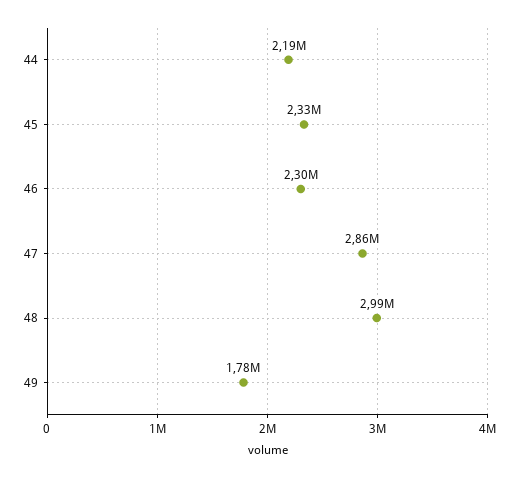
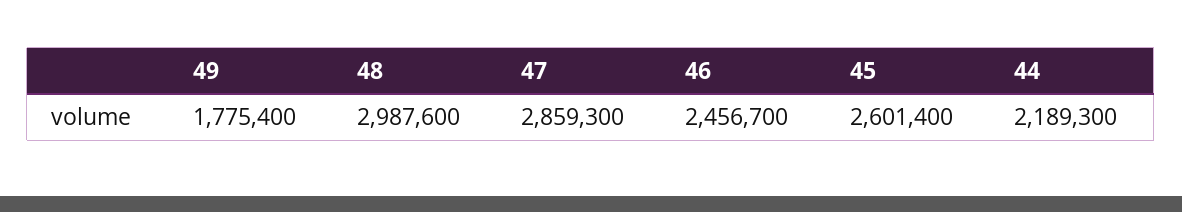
45: 2330000 -> 2601400
46: 2300000 -> 2456700

